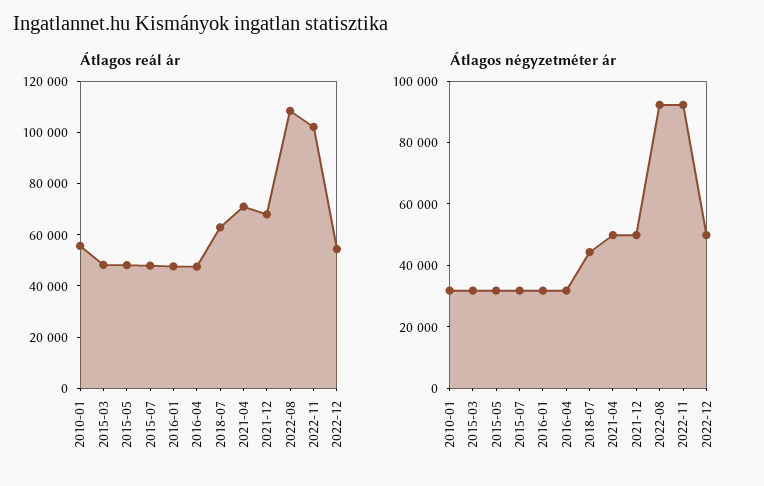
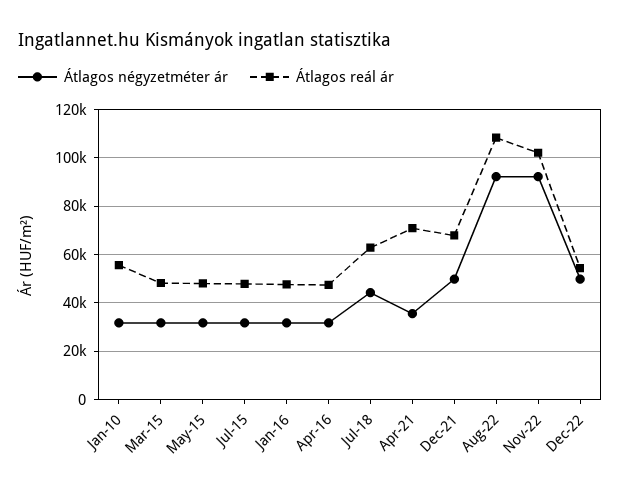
Átlagos négyzetméter ár, 2021-04: 50000 -> 35000

